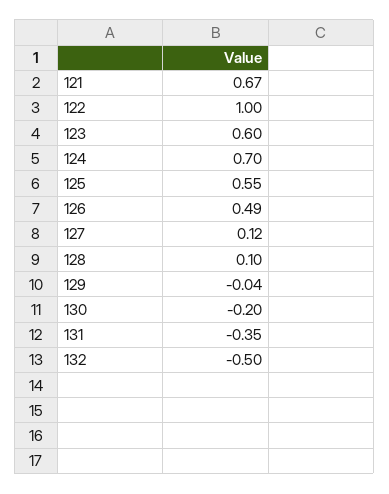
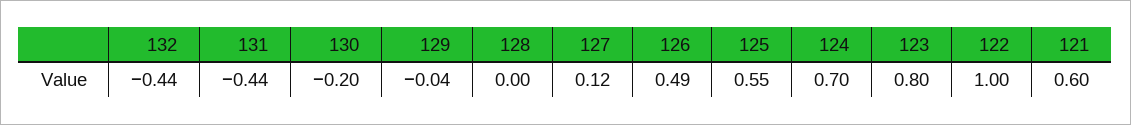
121: 0.67 -> 0.6
123: 0.6 -> 0.8
128: 0.1 -> 0
131: -0.35 -> -0.44
132: -0.5 -> -0.44

